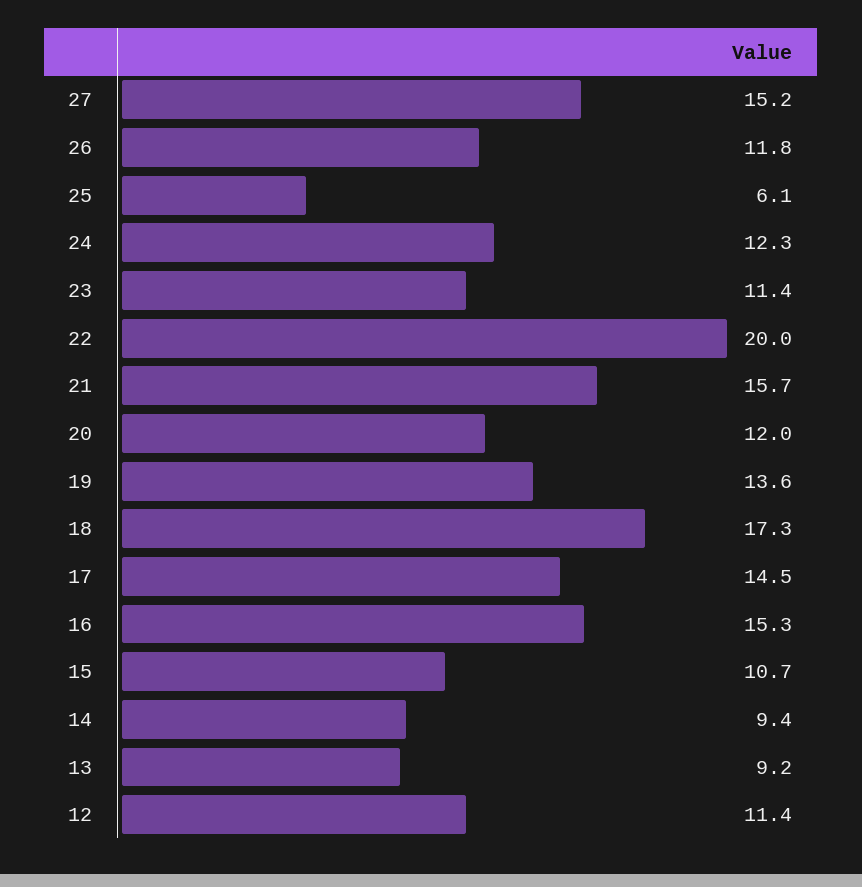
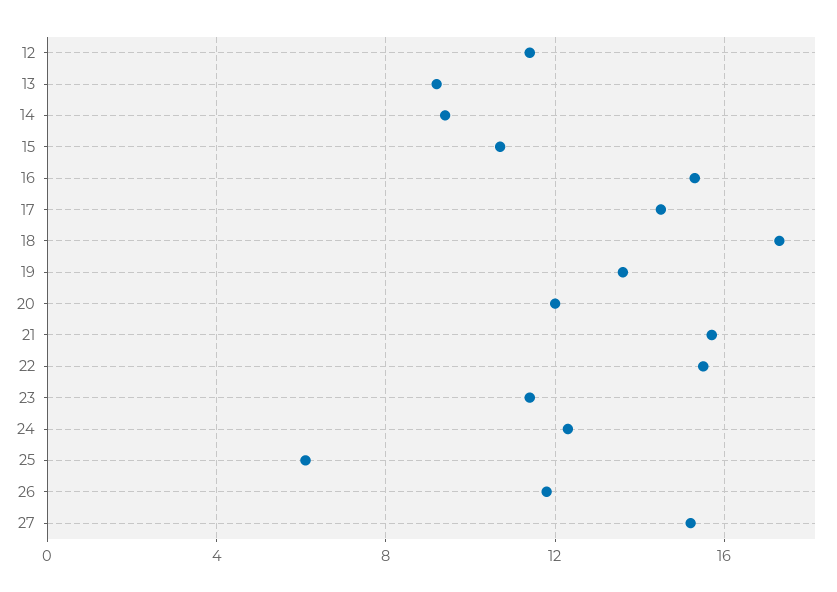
22: 20 -> 15.5

